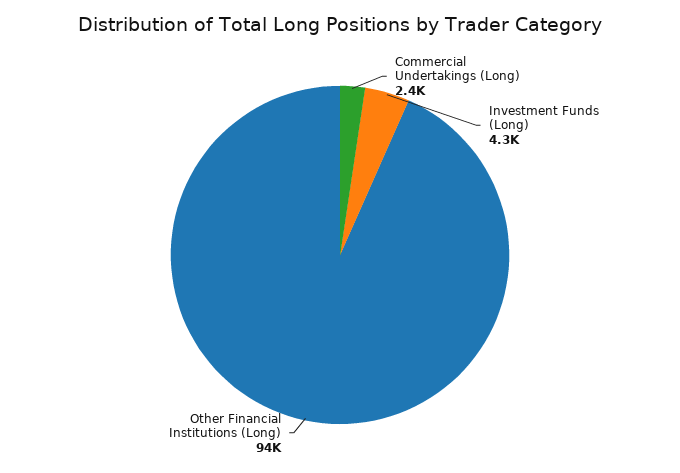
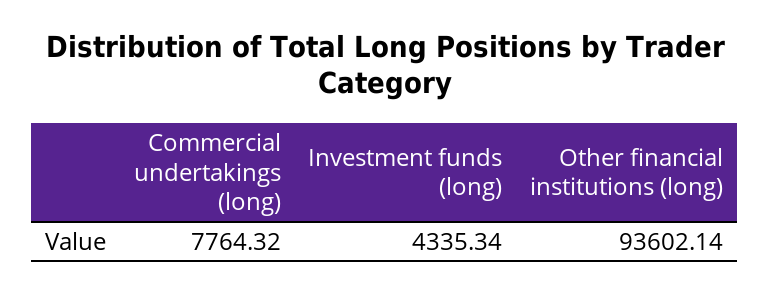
Commercial Undertakings (Long): 2400 -> 7764.32

